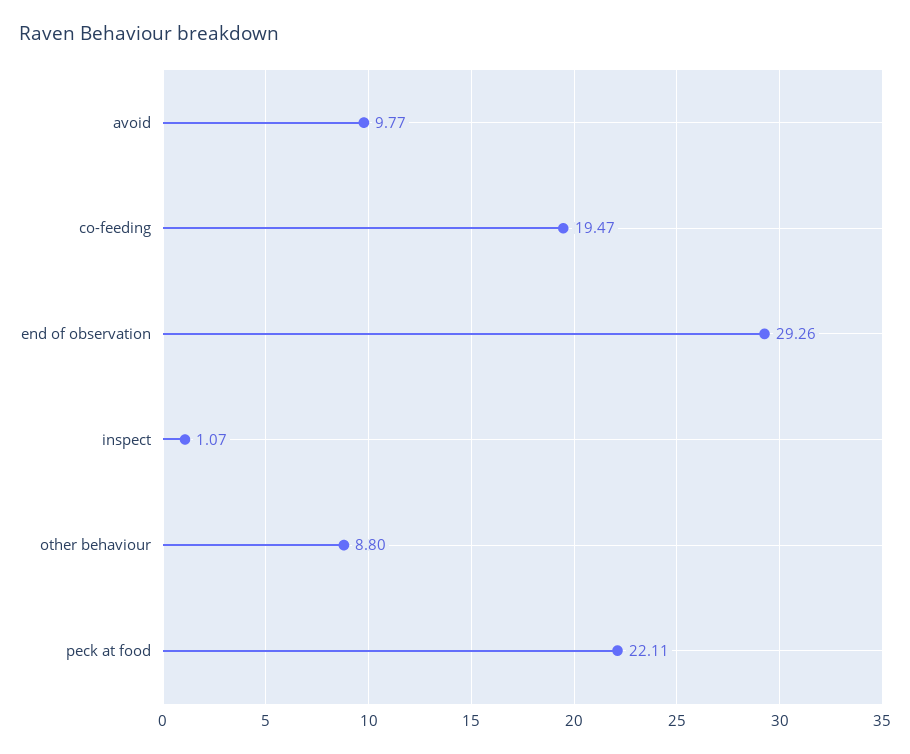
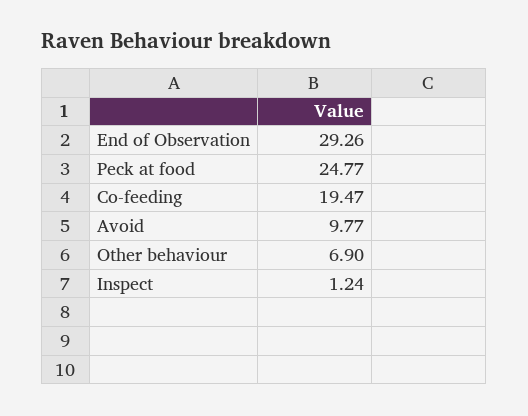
inspect: 1.07 -> 1.24
other behaviour: 8.8 -> 6.9
peck at food: 22.11 -> 24.77

